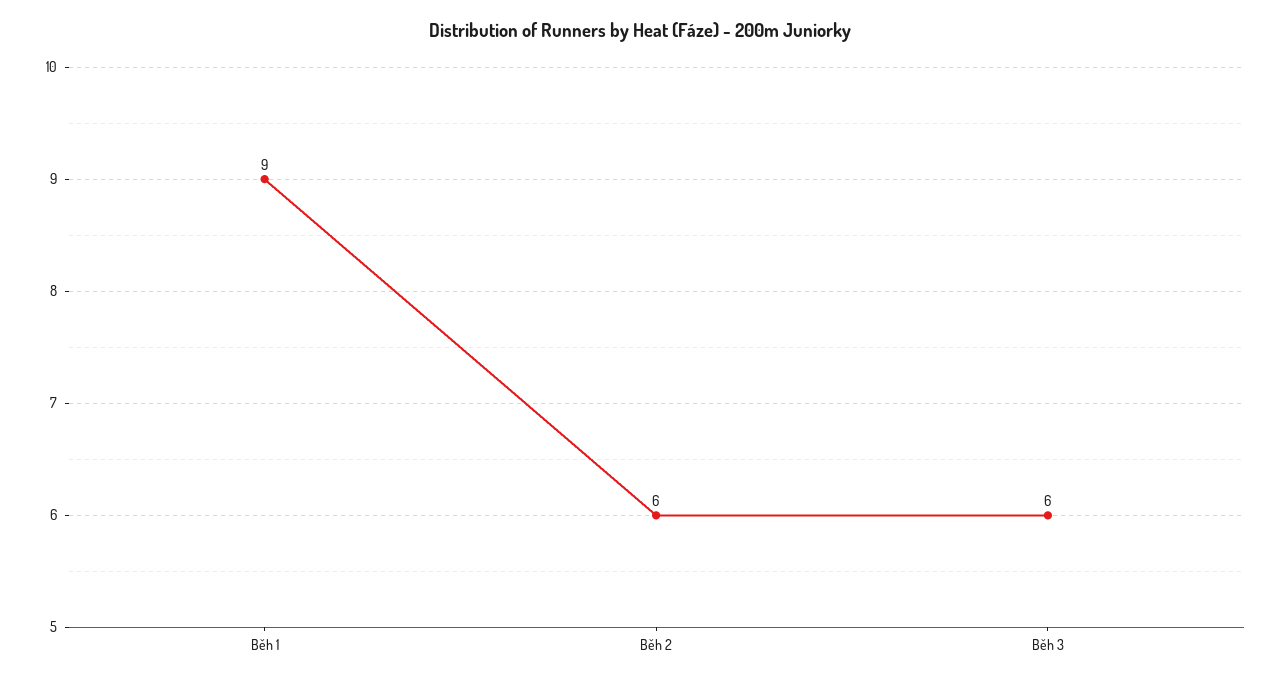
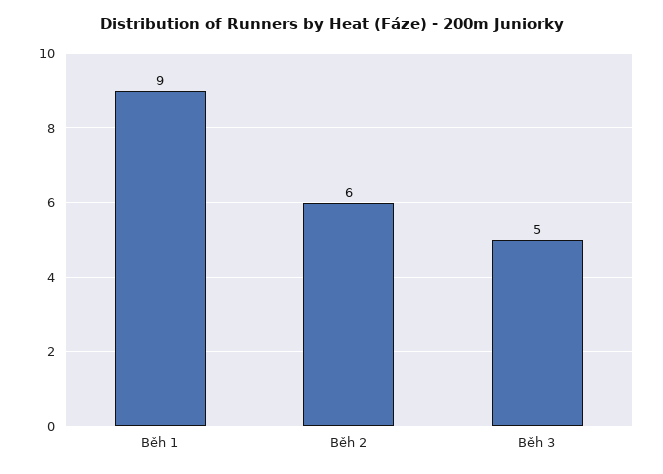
Běh 3: 6 -> 5

